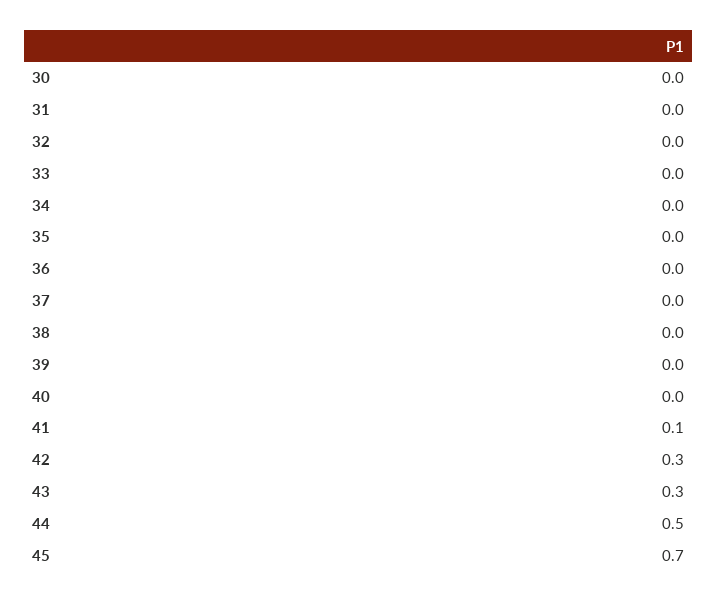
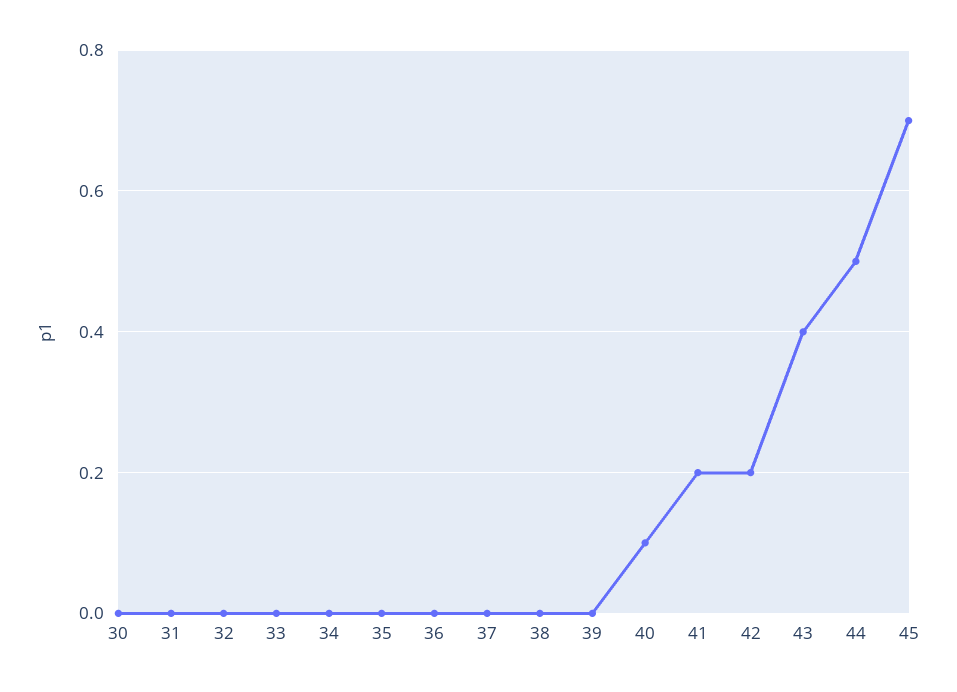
40: 0 -> 0.1
41: 0.1 -> 0.2
42: 0.3 -> 0.2
43: 0.3 -> 0.4

